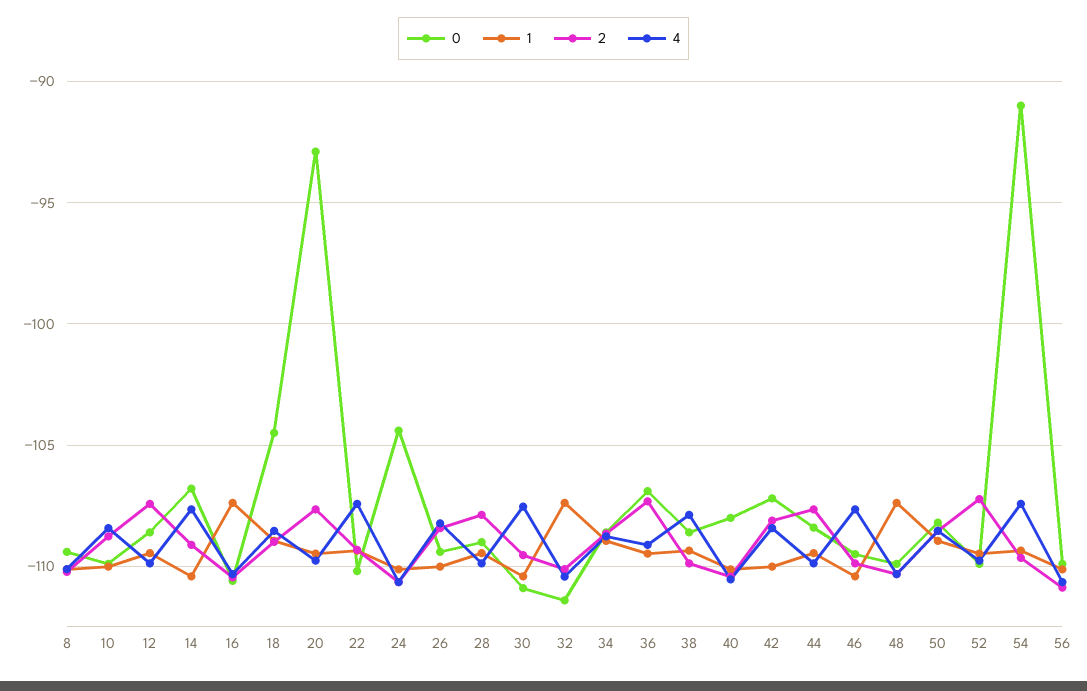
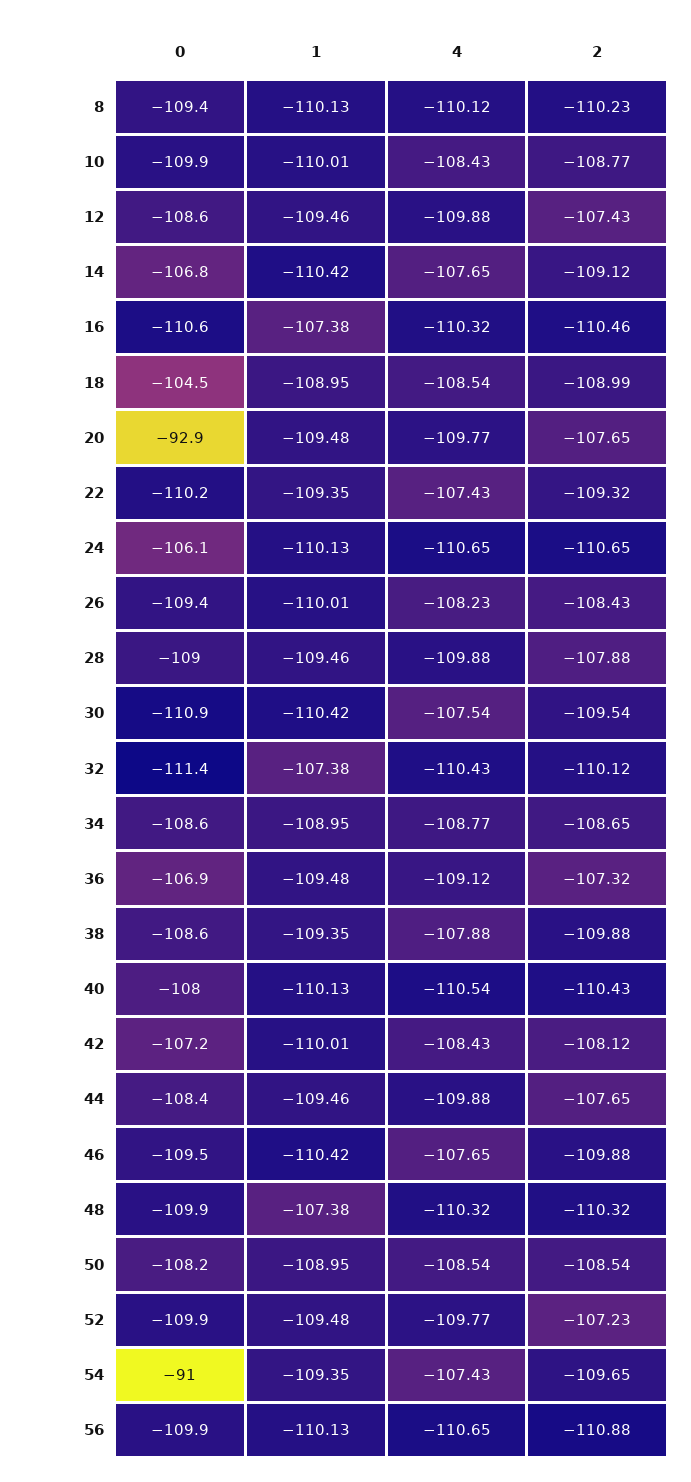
0, 24: -104.5 -> -106.1

